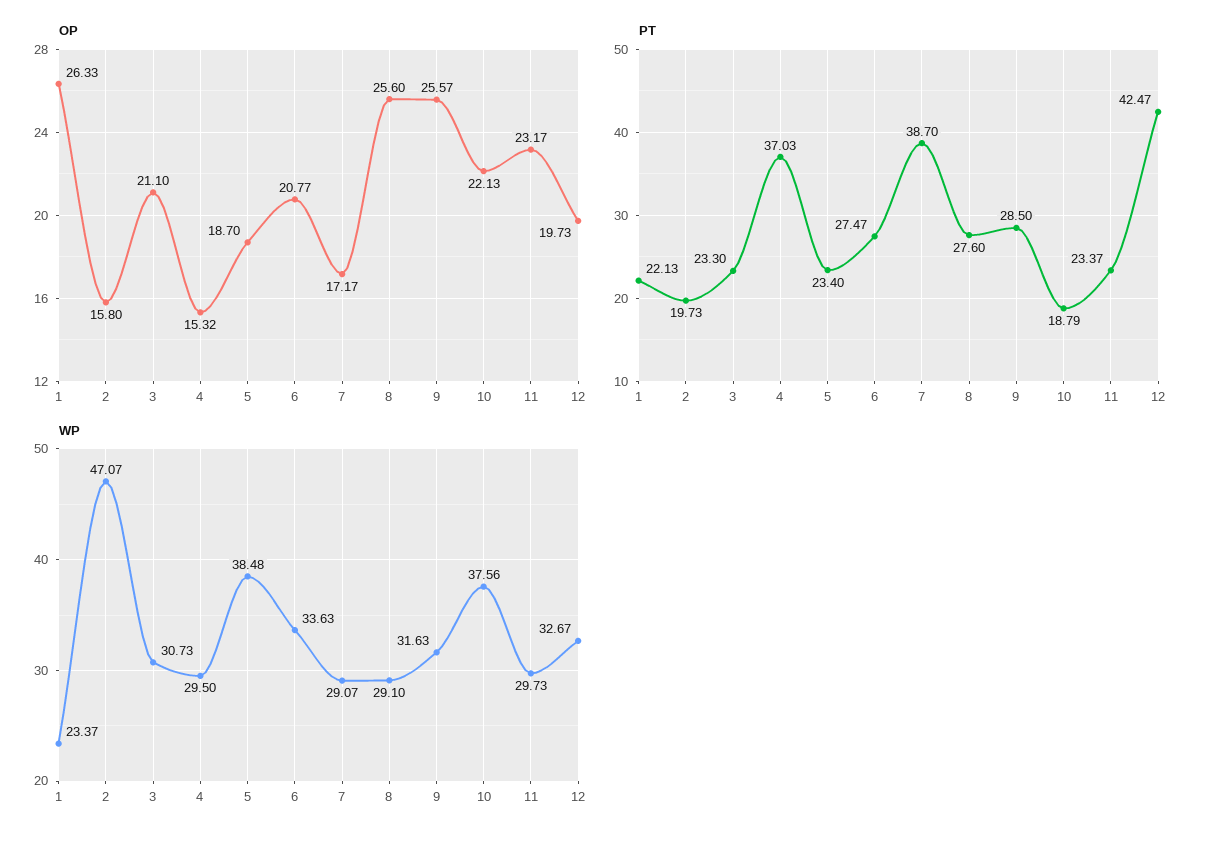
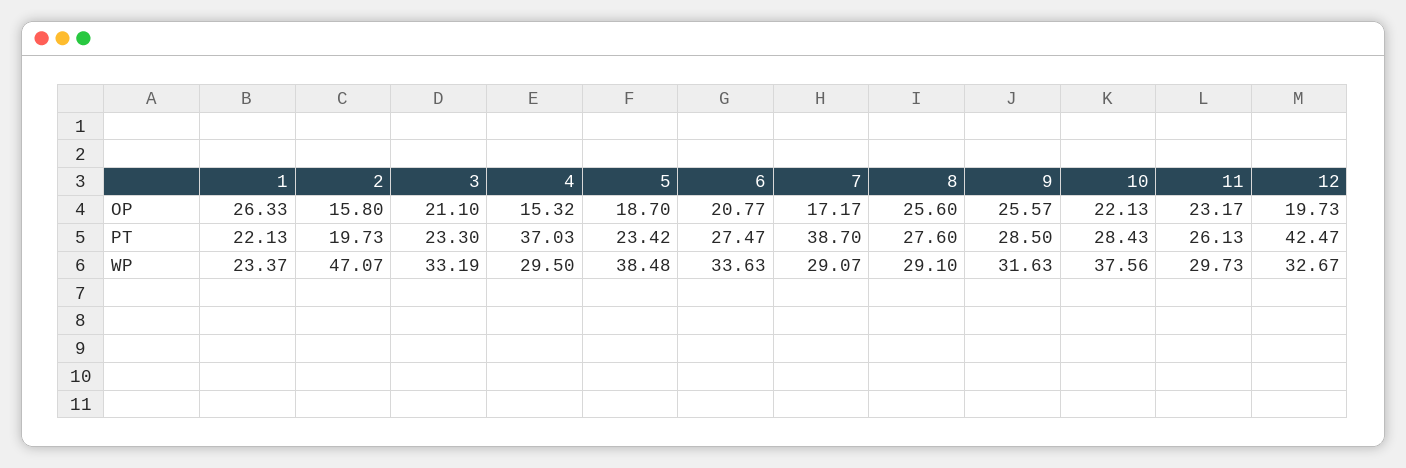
PT, 5: 23.4 -> 23.42
PT, 10: 18.79 -> 28.43
PT, 11: 23.37 -> 26.13
WP, 3: 30.73 -> 33.19

